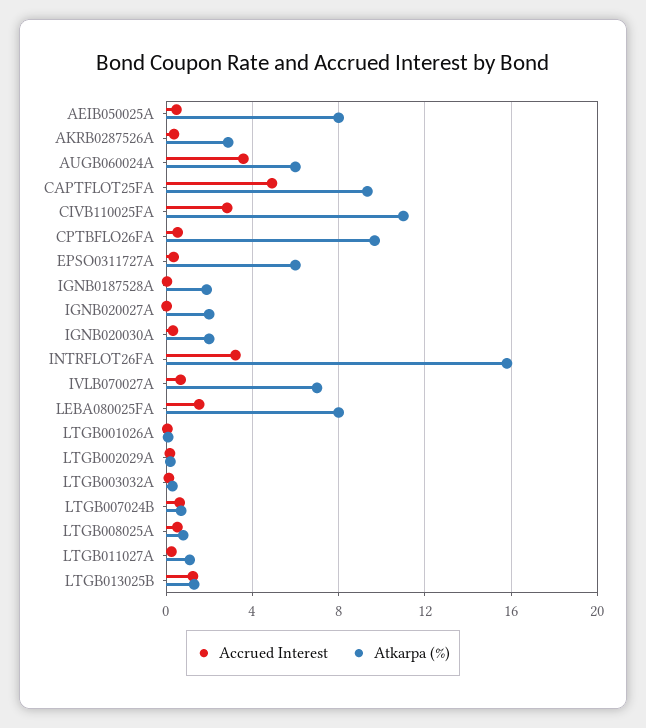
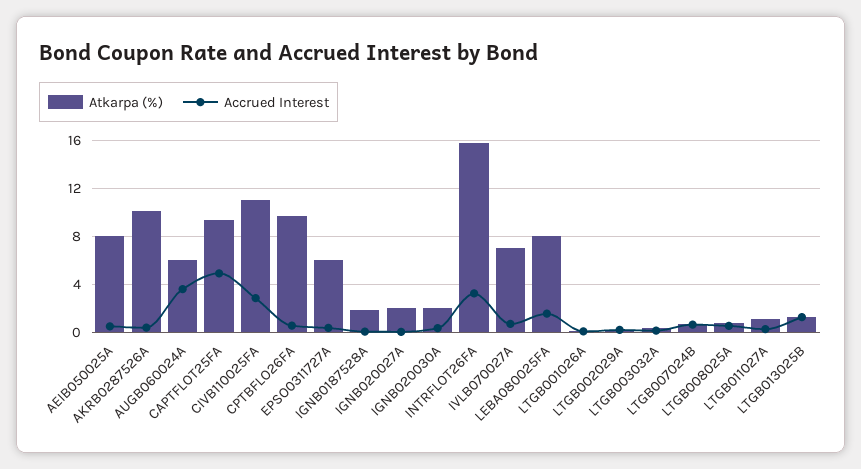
Atkarpa (%), AKRB0287526A: 3 -> 10

